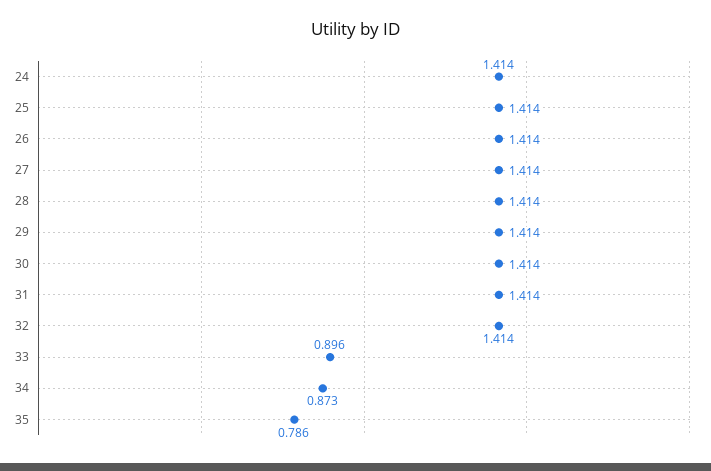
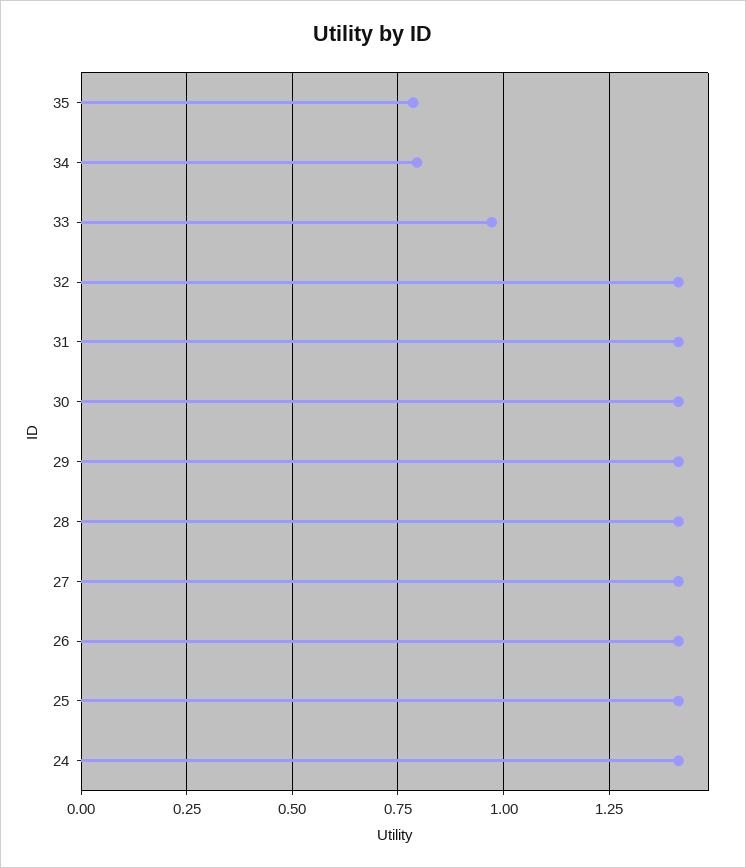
33: 0.896 -> 0.975
34: 0.873 -> 0.8

